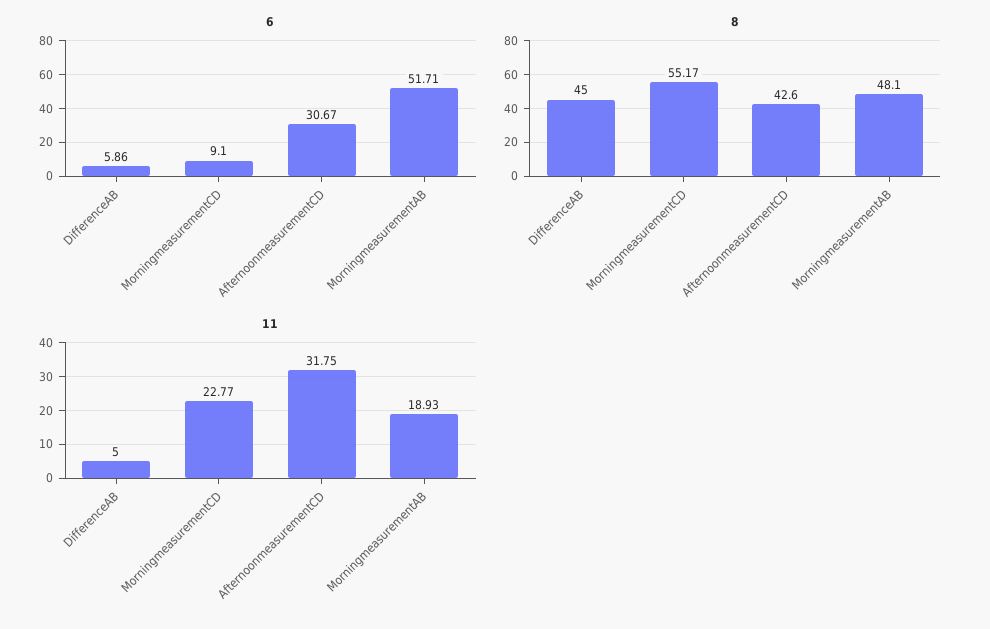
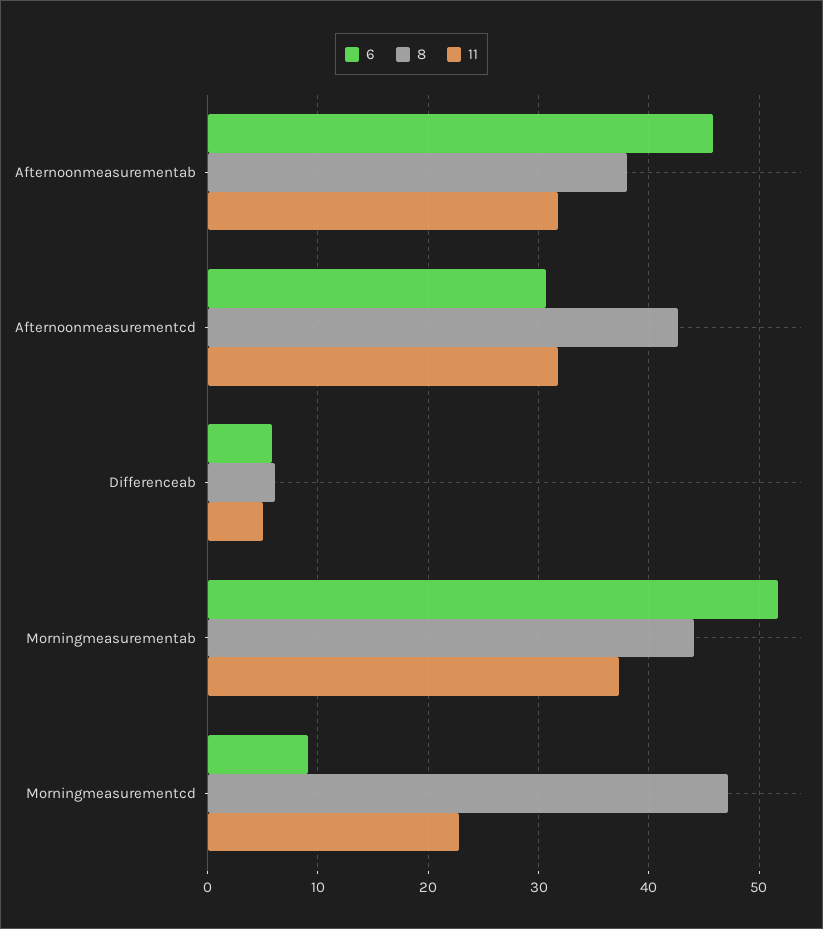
8, DifferenceAB: 45 -> 6
8, MorningmeasurementCD: 55.17 -> 47
8, MorningmeasurementAB: 48.1 -> 44
11, MorningmeasurementAB: 18.93 -> 37
6, Afternoonmeasurementab: none -> 46
8, Afternoonmeasurementab: none -> 38
11, Afternoonmeasurementab: none -> 32

